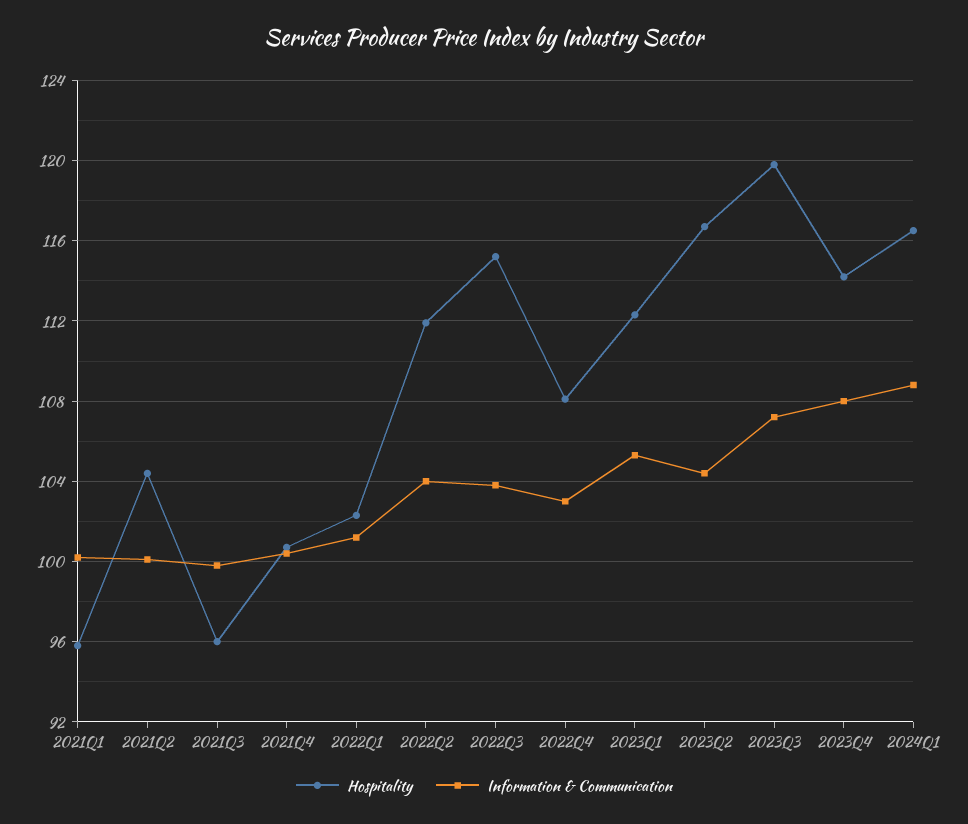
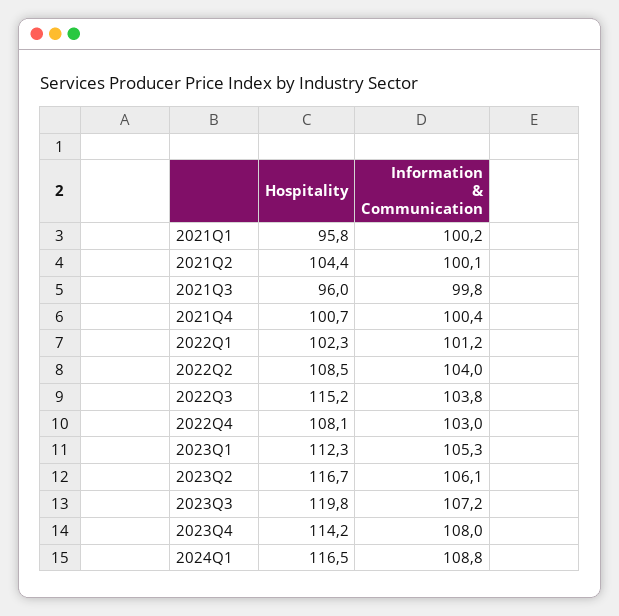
Hospitality, 2022Q2: 112 -> 108.5
Information & Communication, 2023Q2: 104.5 -> 106.1

